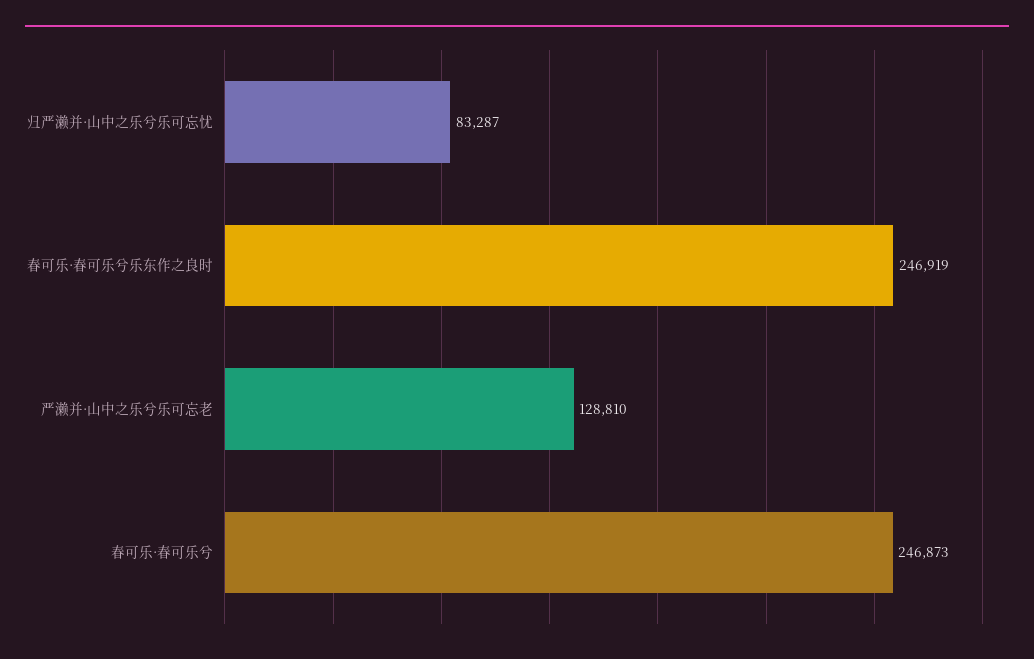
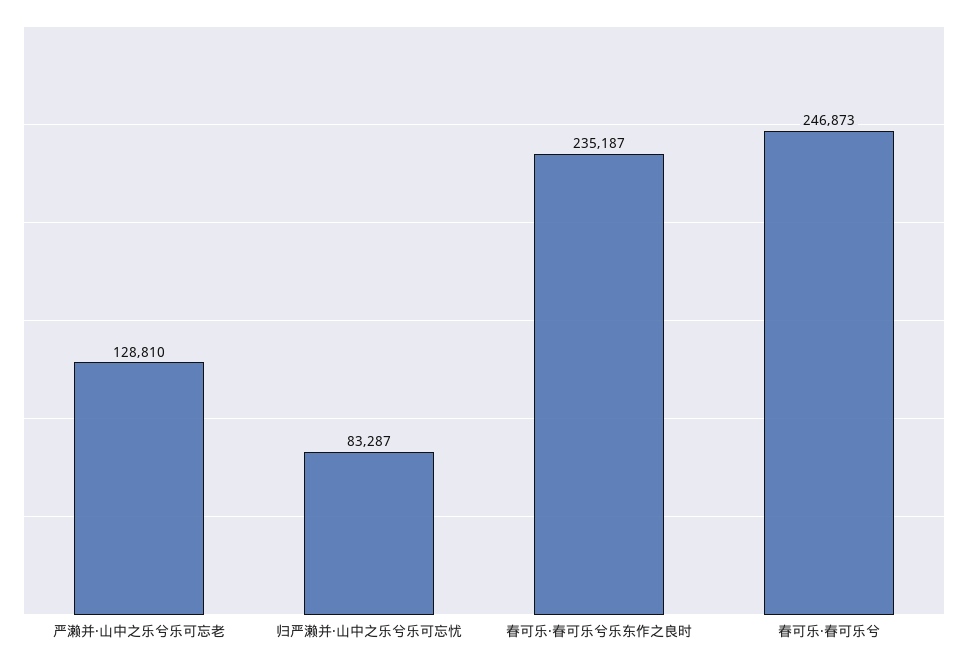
春可乐·春可乐兮乐东作之良时: 246919 -> 235187

